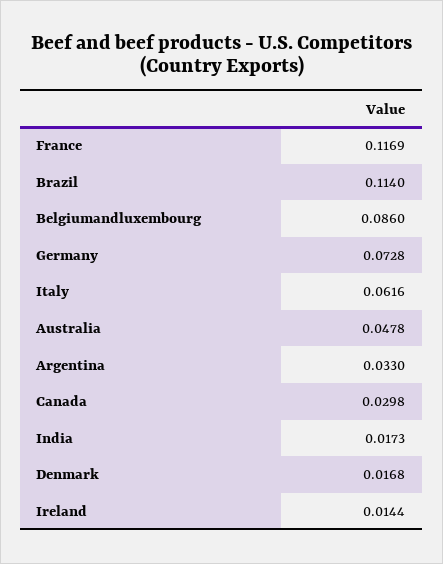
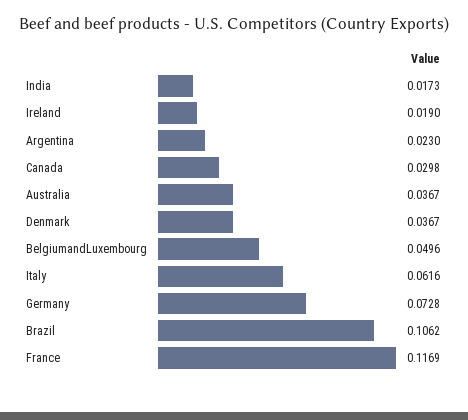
Brazil: 0.114 -> 0.1062
Belgiumandluxembourg: 0.086 -> 0.0496
Australia: 0.0478 -> 0.0367
Argentina: 0.033 -> 0.023
Denmark: 0.0168 -> 0.0367
Ireland: 0.0144 -> 0.019

